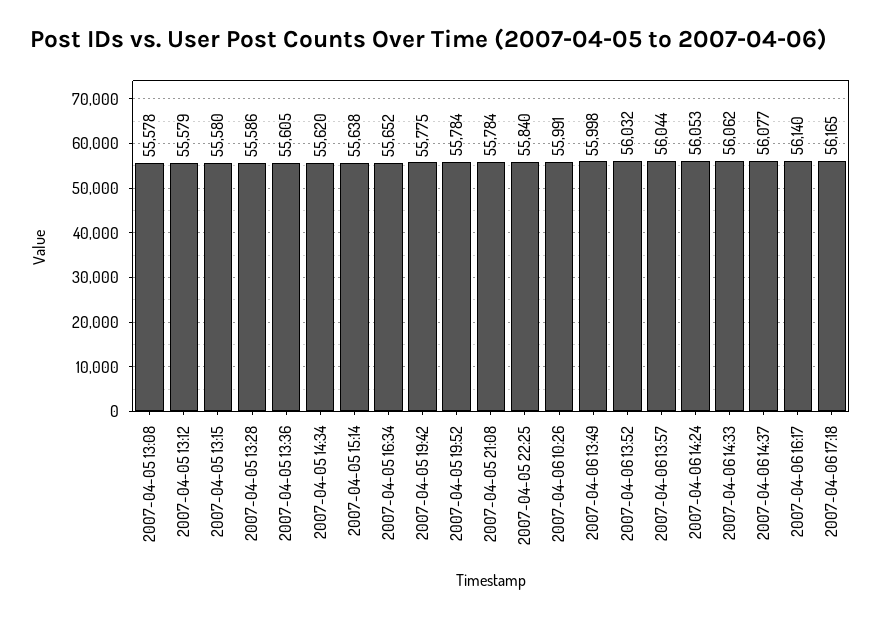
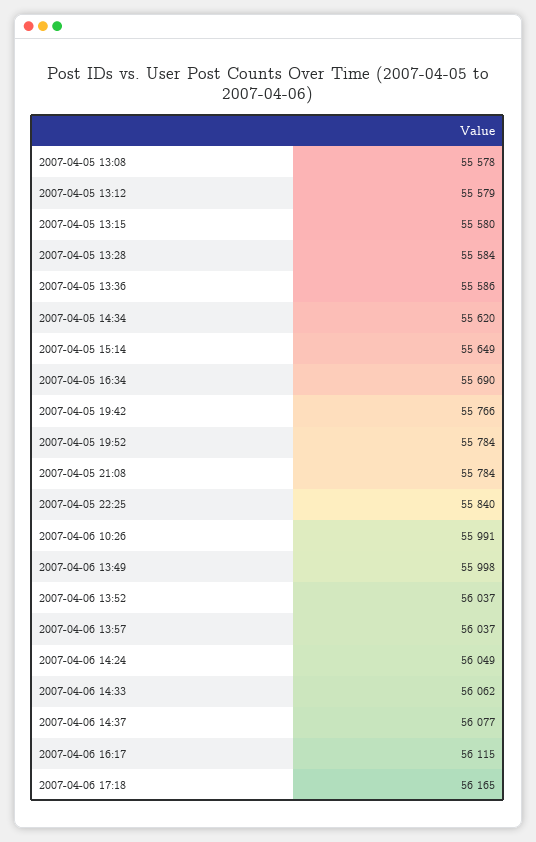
2007-04-05 13:28: 55586 -> 55584
2007-04-05 13:36: 55605 -> 55586
2007-04-05 15:14: 55638 -> 55649
2007-04-05 16:34: 55652 -> 55690
2007-04-05 19:42: 55775 -> 55766
2007-04-06 13:52: 56032 -> 56037
2007-04-06 13:57: 56044 -> 56037
2007-04-06 14:24: 56053 -> 56049
2007-04-06 16:17: 56140 -> 56115

